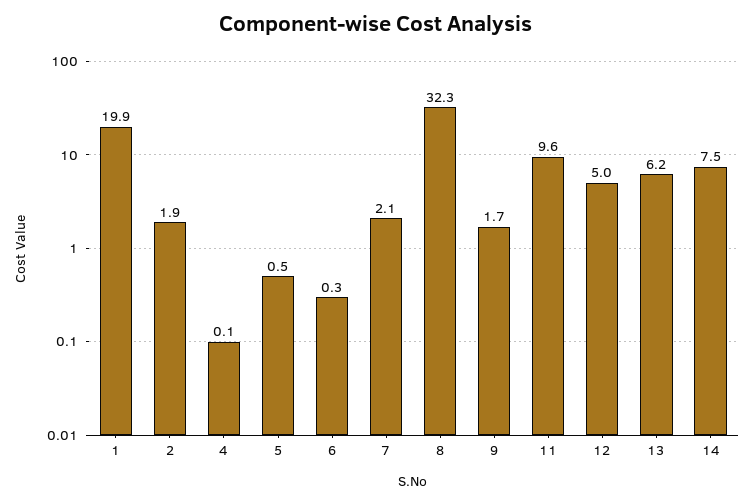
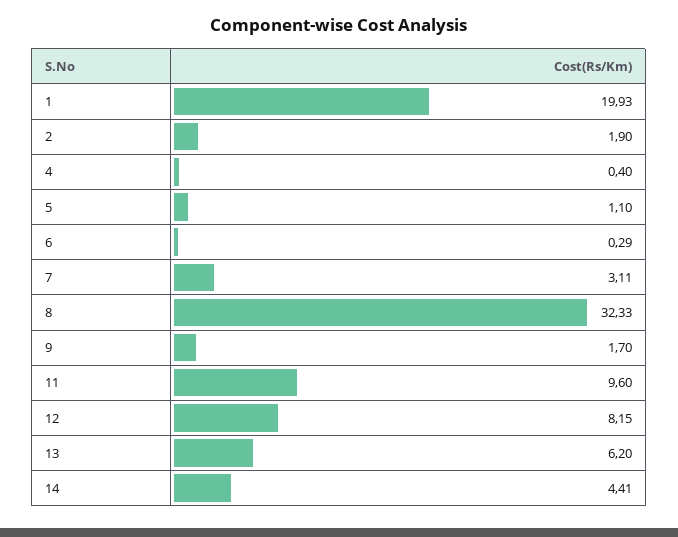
4: 0.1 -> 0.4
5: 0.5 -> 1.1
7: 2.1 -> 3.11
12: 5 -> 8.15
14: 7.5 -> 4.41

